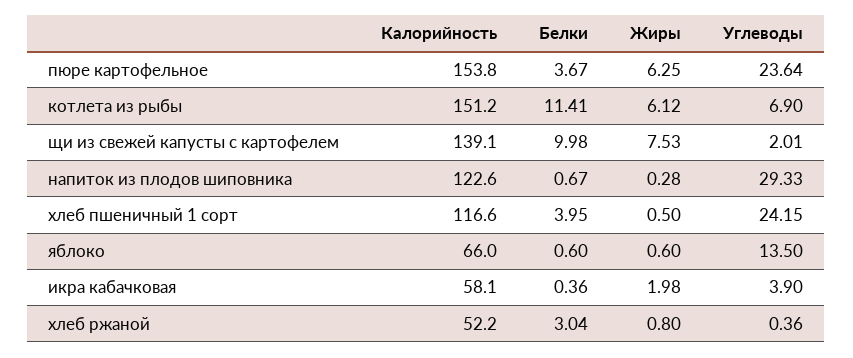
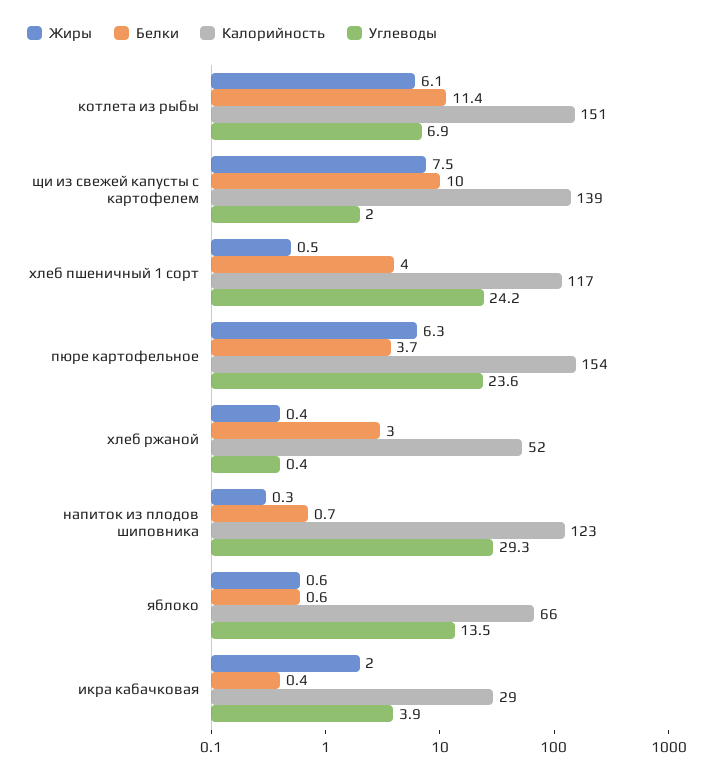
Калорийность, икра кабачковая: 58.1 -> 29
Жиры, хлеб ржаной: 0.8 -> 0.4

